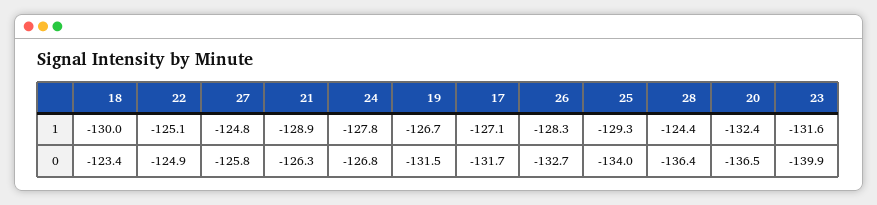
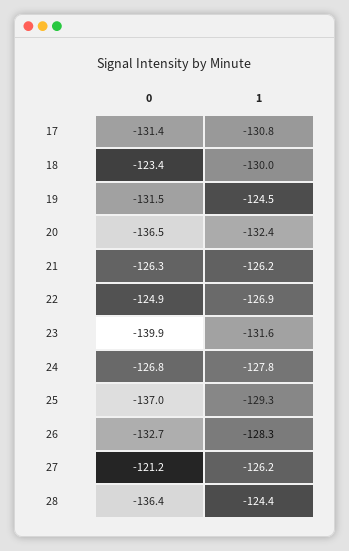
22, 1: -125.1 -> -126.9
27, 1: -124.8 -> -126.2
21, 1: -128.9 -> -126.2
19, 1: -126.7 -> -124.5
17, 1: -127.1 -> -130.8
27, 0: -125.8 -> -121.2
17, 0: -131.7 -> -131.4
25, 0: -134 -> -137

